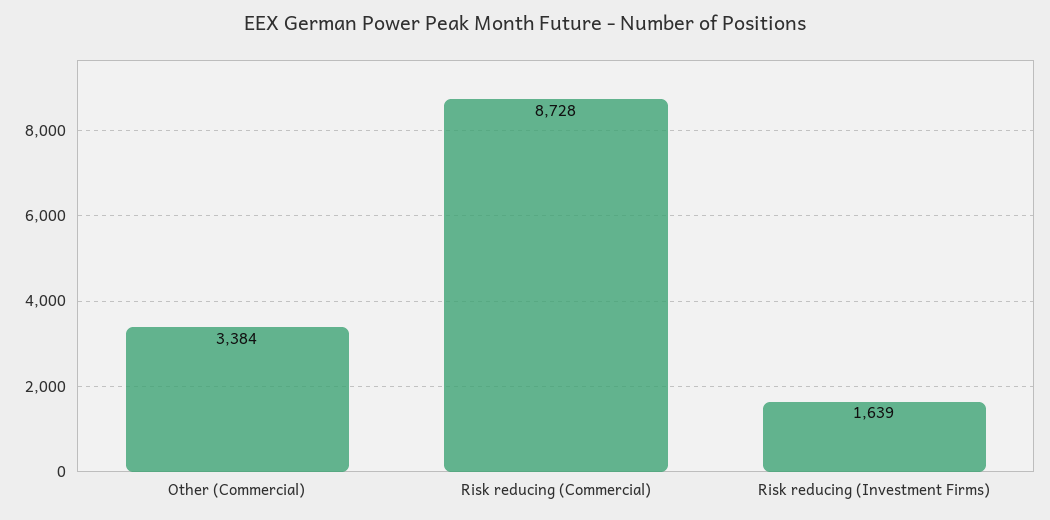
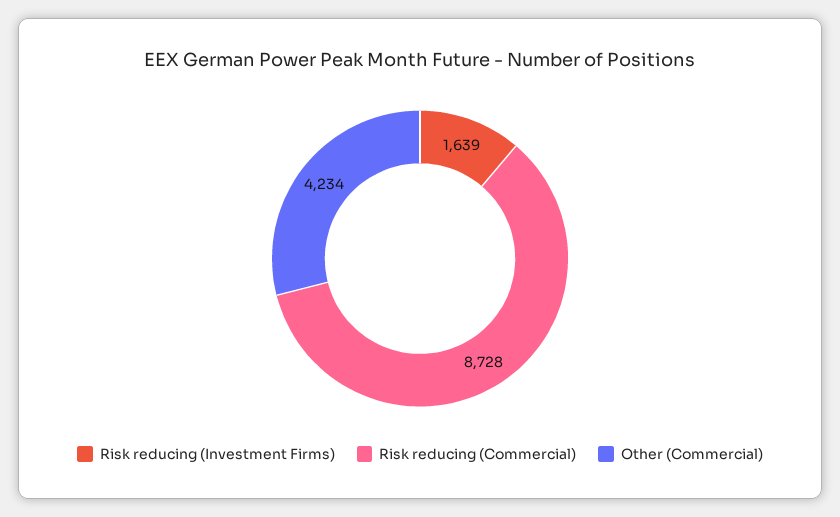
Other (Commercial): 3384 -> 4234

